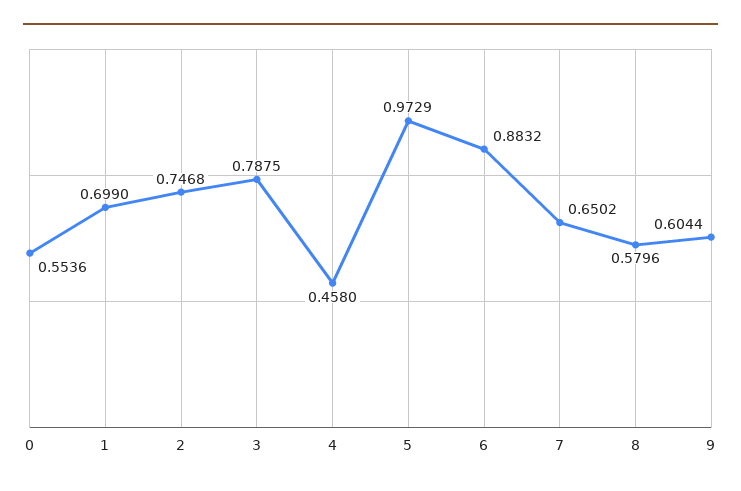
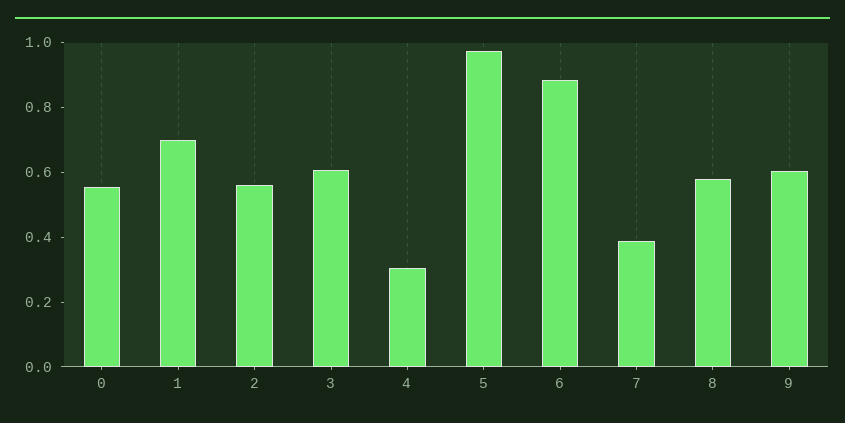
2: 0.7468 -> 0.55
3: 0.7875 -> 0.6
4: 0.458 -> 0.3
7: 0.6502 -> 0.4

